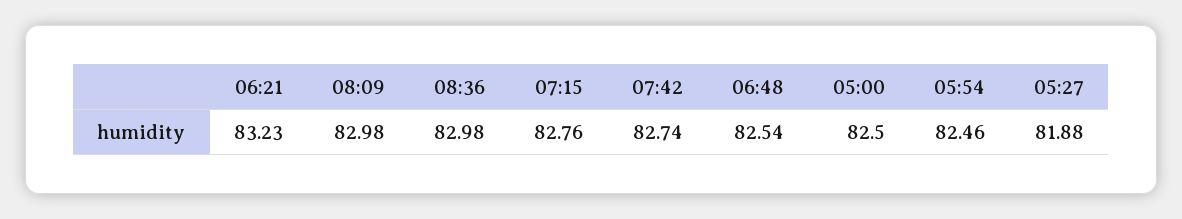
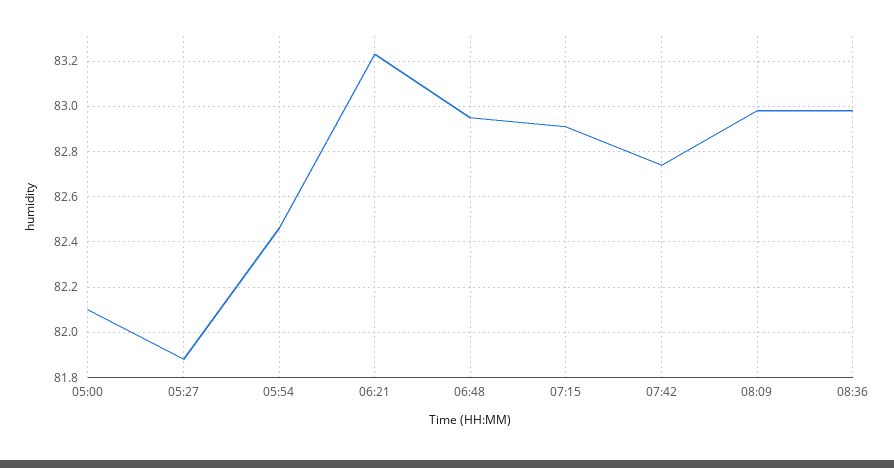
07:15: 82.76 -> 82.9
06:48: 82.54 -> 82.95
05:00: 82.5 -> 82.1

